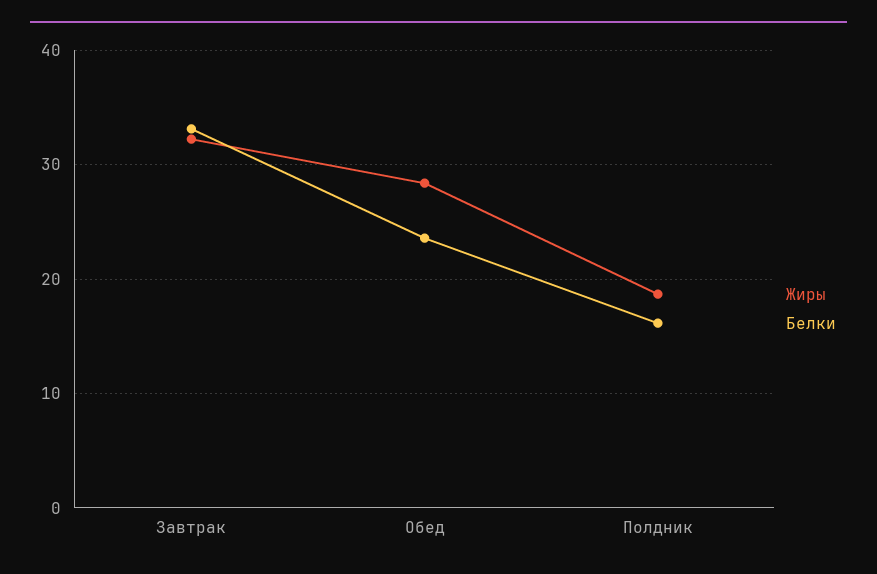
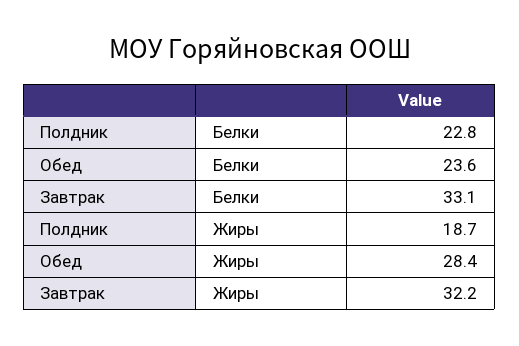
Белки, Полдник: 16 -> 22.8

